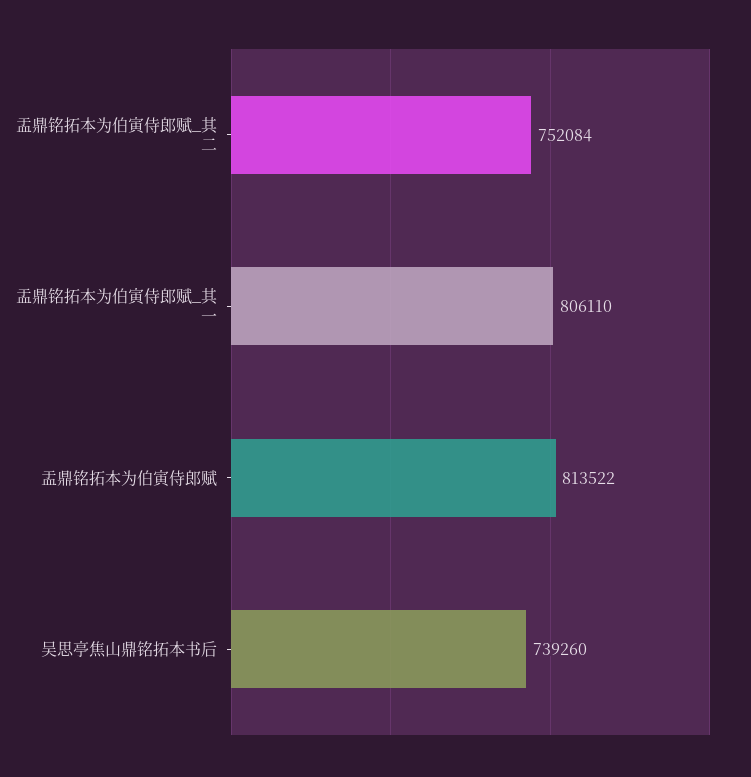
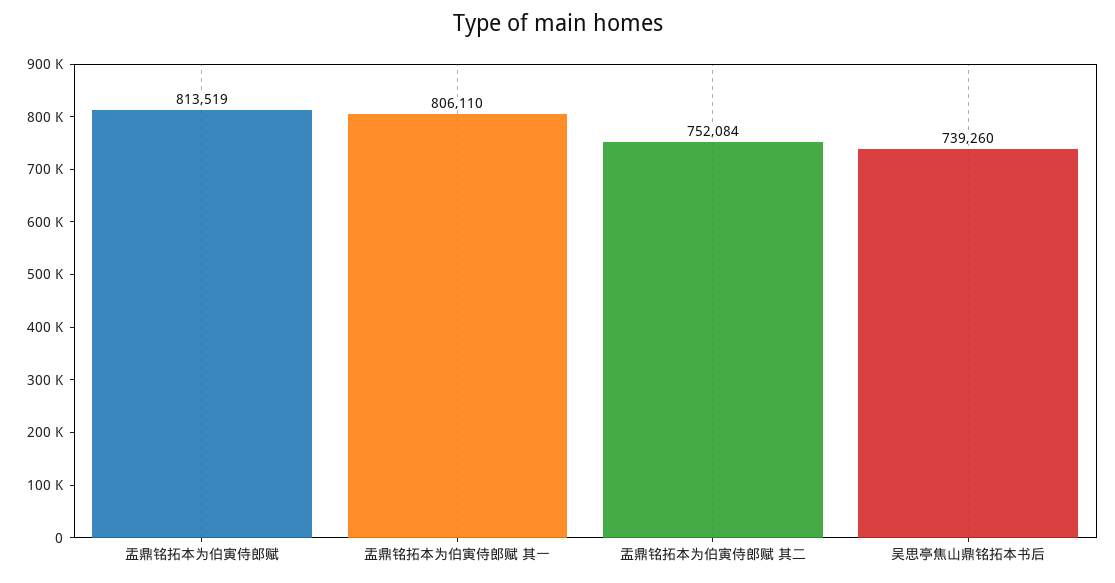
盂鼎铭拓本为伯寅侍郎赋: 813522 -> 813519

